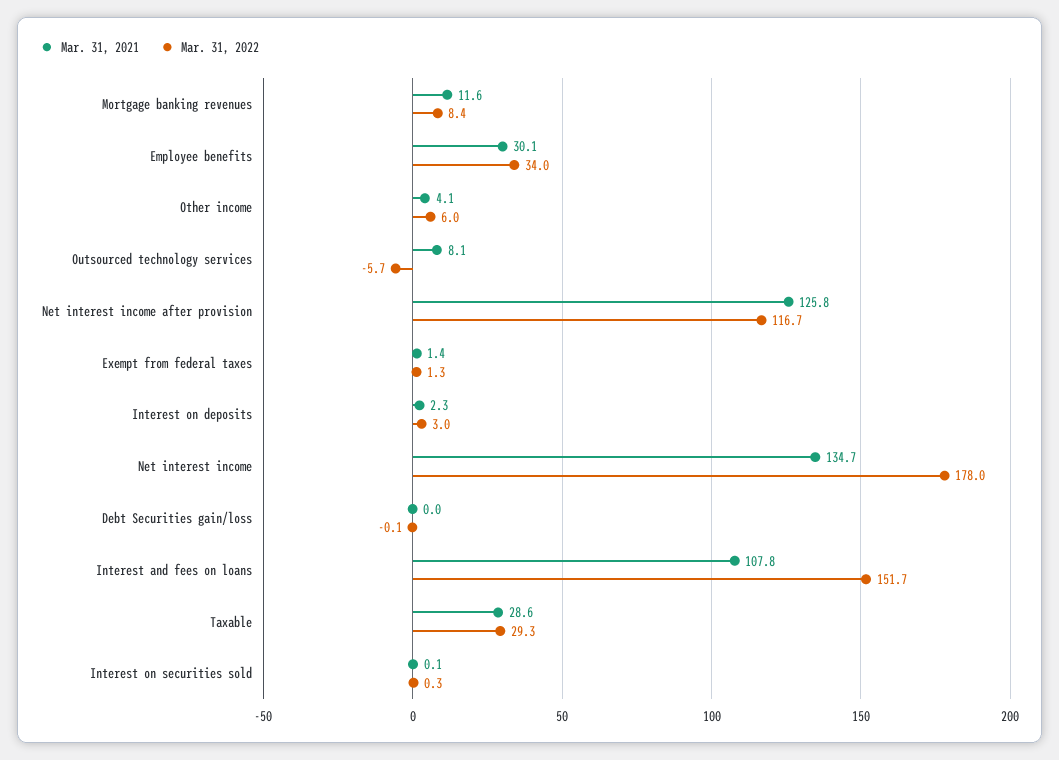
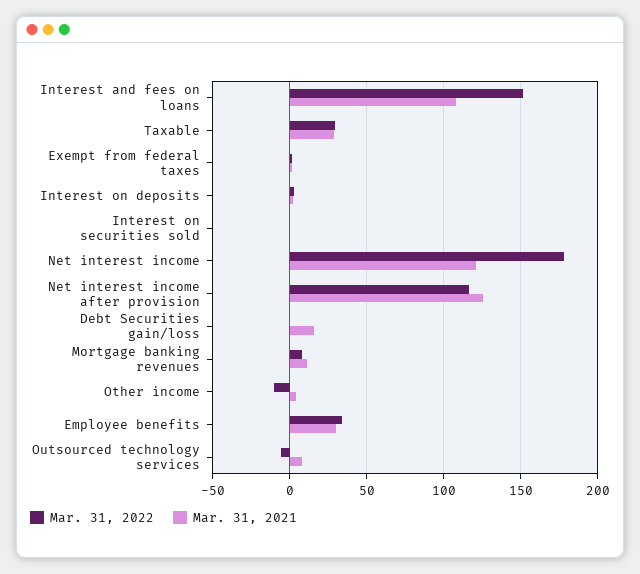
Mar. 31, 2022, Other income: 6 -> -10
Mar. 31, 2021, Net interest income: 134.7 -> 120
Mar. 31, 2021, Debt Securities gain/loss: 0 -> 15

